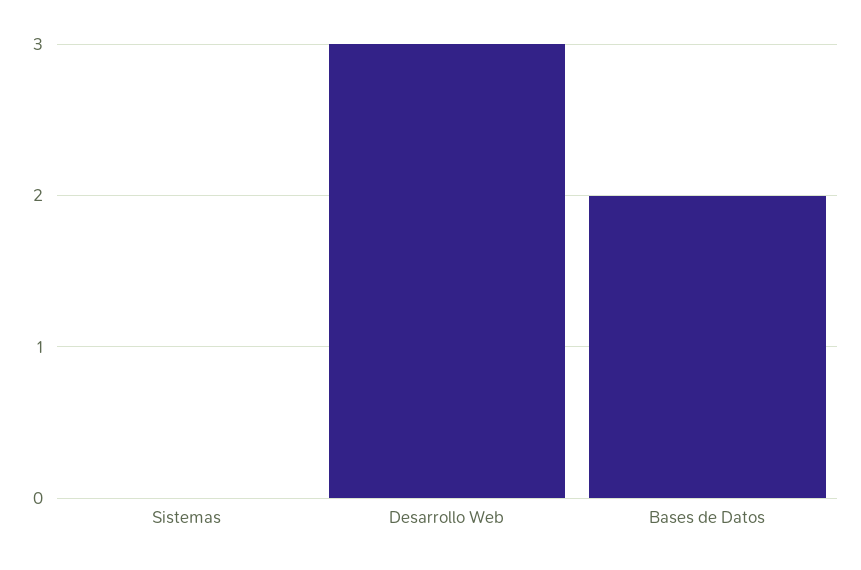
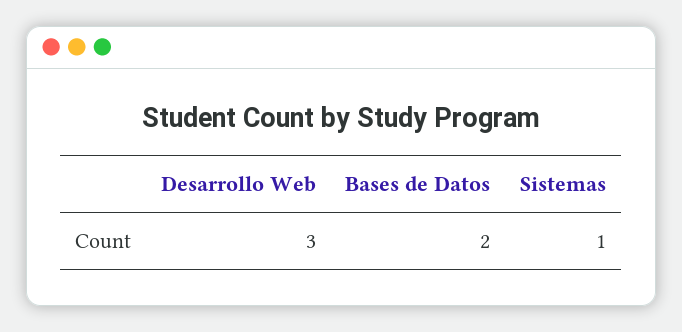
Sistemas: 0 -> 1

